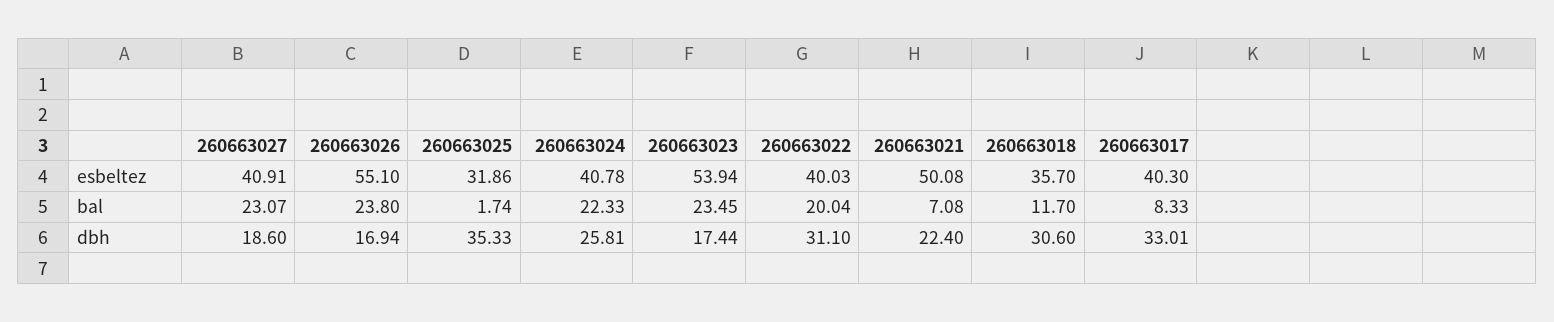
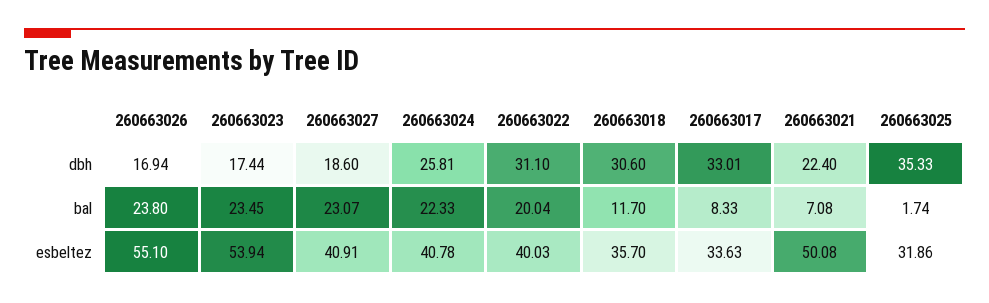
260663017, esbeltez: 40.3 -> 33.63

